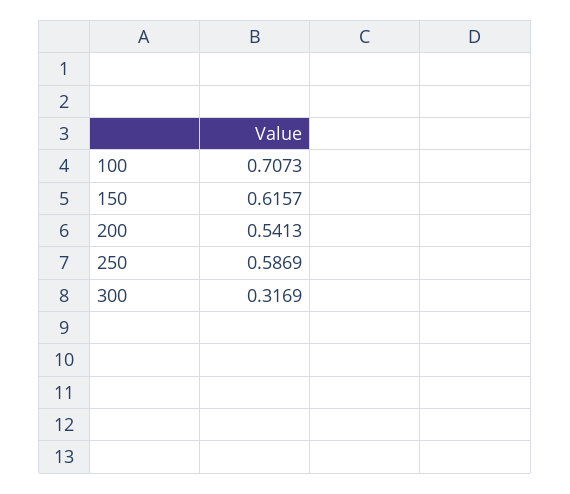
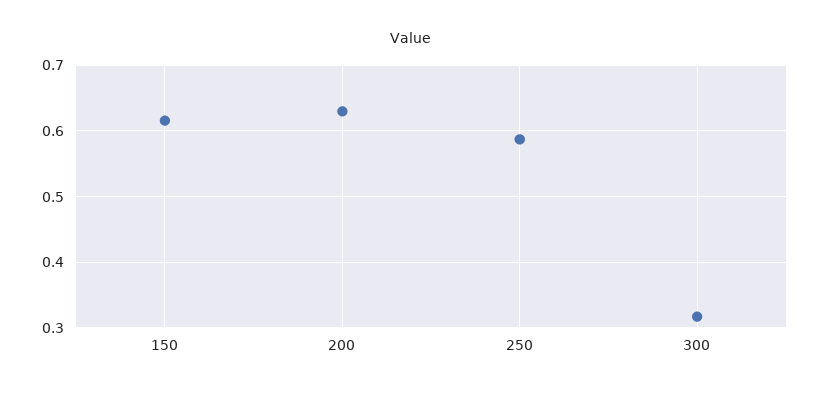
100: 0.7073 -> none
200: 0.5413 -> 0.63

